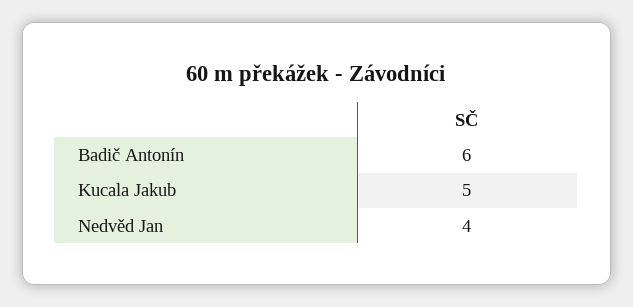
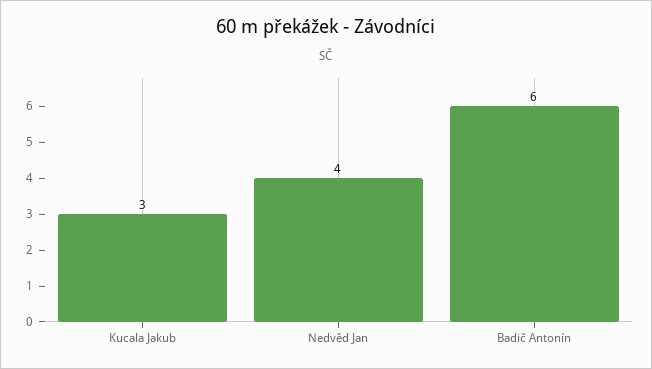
Kucala Jakub: 5 -> 3

